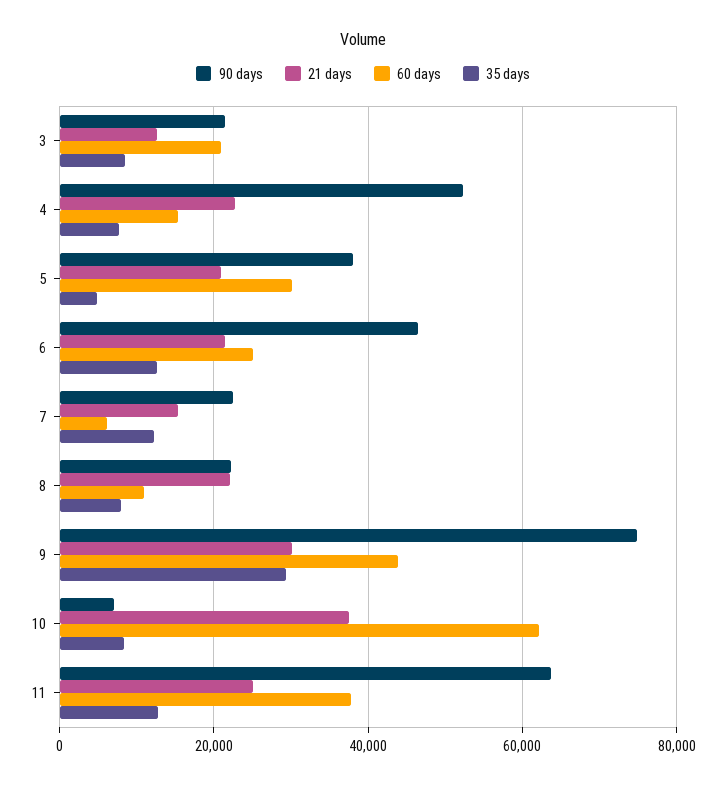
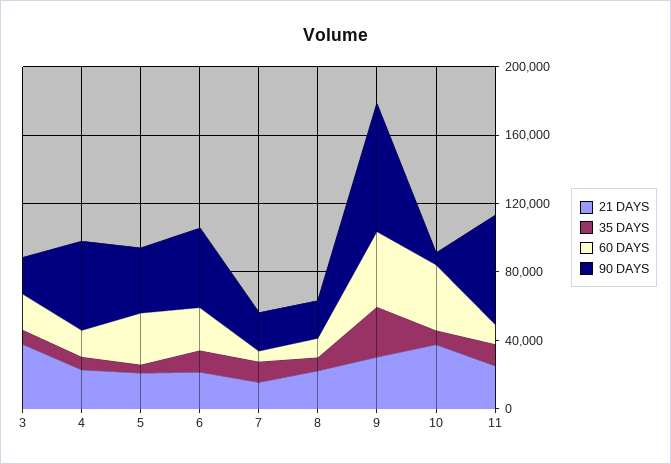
21 days, 3: 12000 -> 40000
60 days, 10: 62000 -> 40000
60 days, 11: 38000 -> 10000

